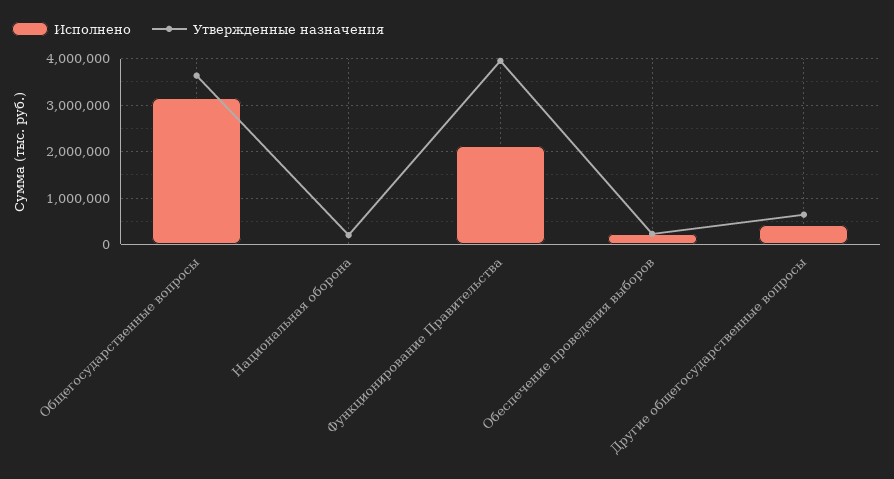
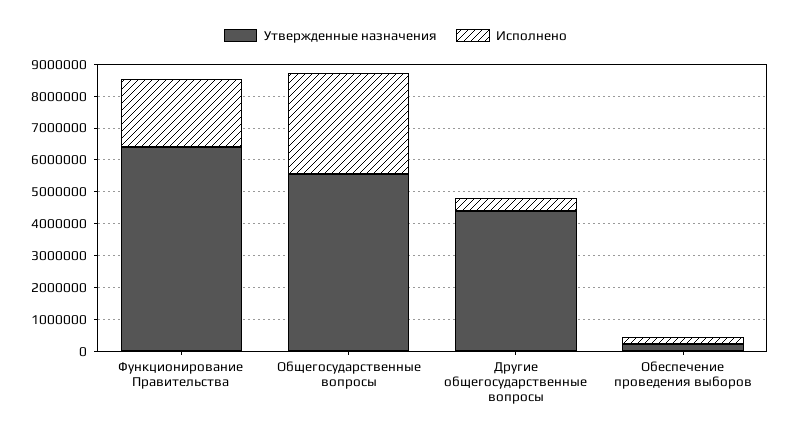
Утвержденные назначения, Общегосударственные вопросы: 3600000 -> 5500000
Исполнено, Национальная оборона: 0 -> none
Утвержденные назначения, Национальная оборона: 200000 -> none
Утвержденные назначения, Функционирование Правительства: 4000000 -> 6500000
Утвержденные назначения, Другие общегосударственные вопросы: 600000 -> 4500000

